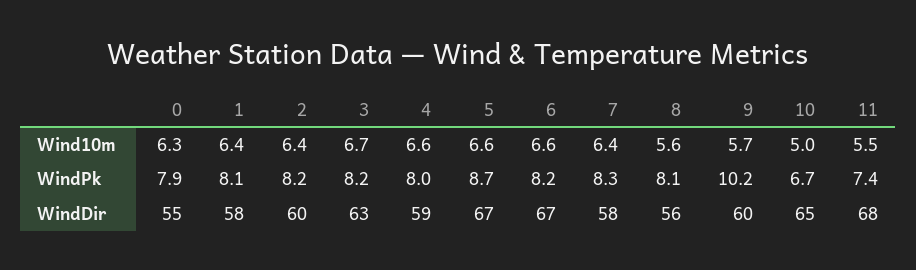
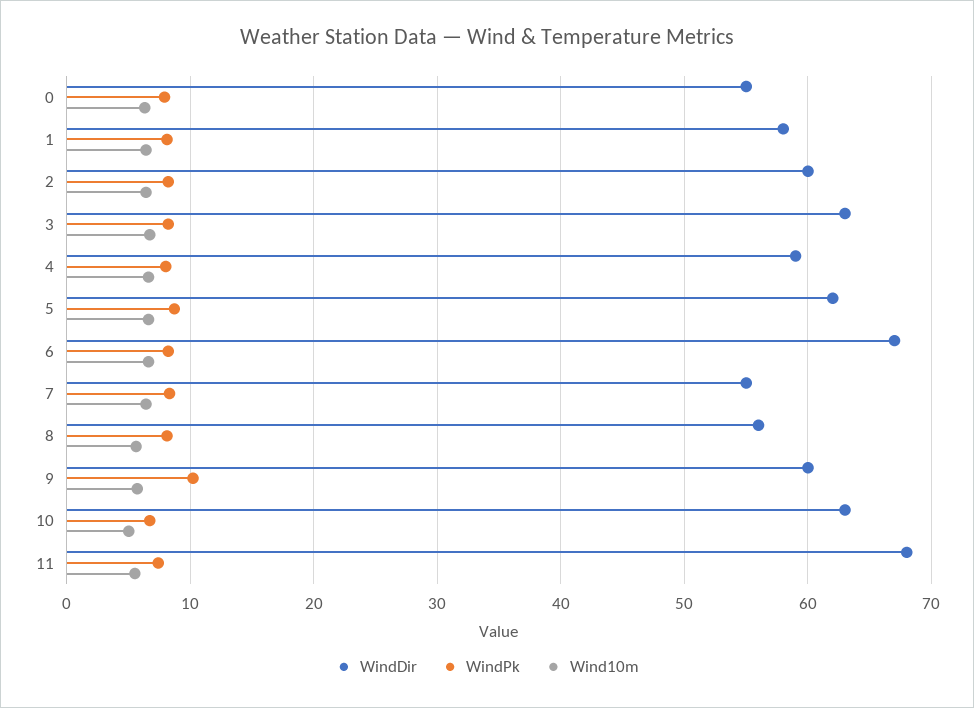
WindDir, 5: 67 -> 62
WindDir, 7: 58 -> 55
WindDir, 10: 65 -> 63

